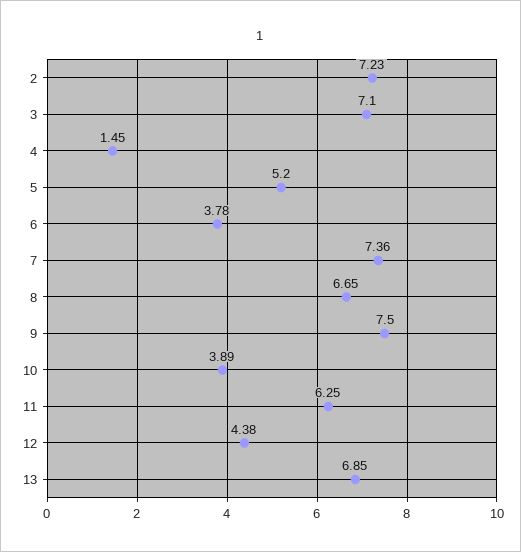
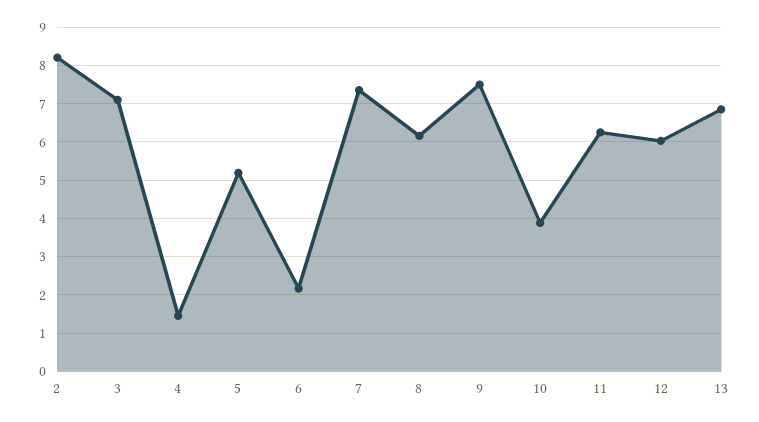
2: 7.23 -> 8.2
6: 3.78 -> 2.2
8: 6.65 -> 6.2
12: 4.38 -> 6

